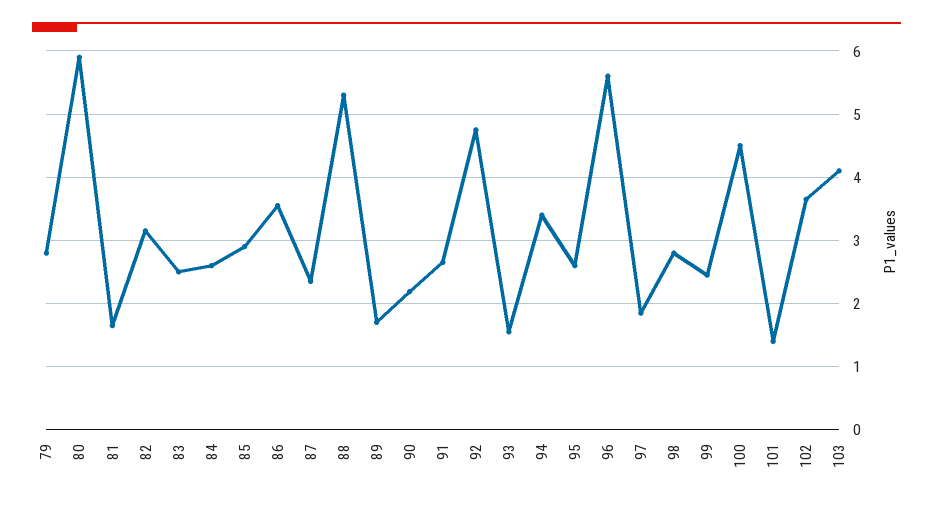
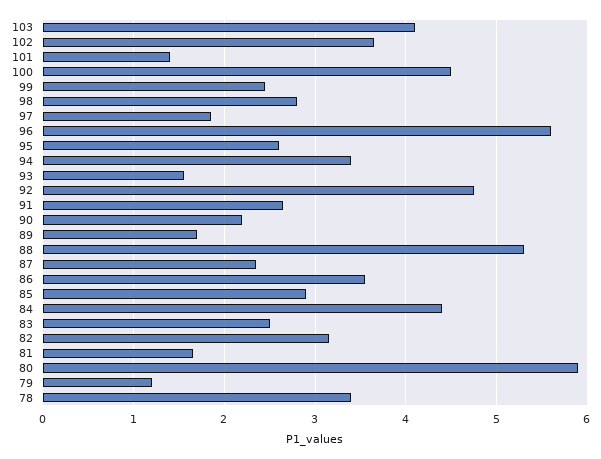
79: 2.8 -> 1.2
84: 2.6 -> 4.4
78: none -> 3.4

